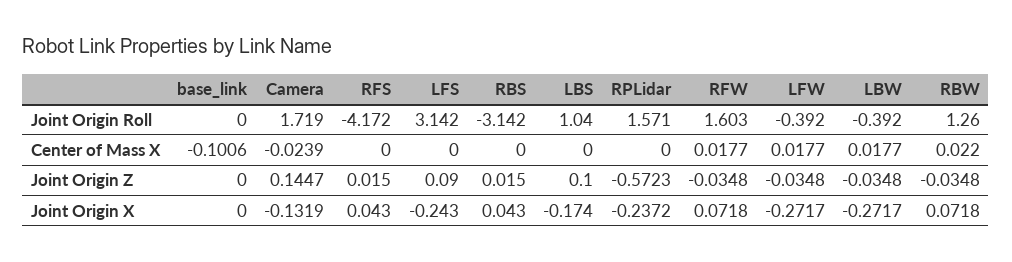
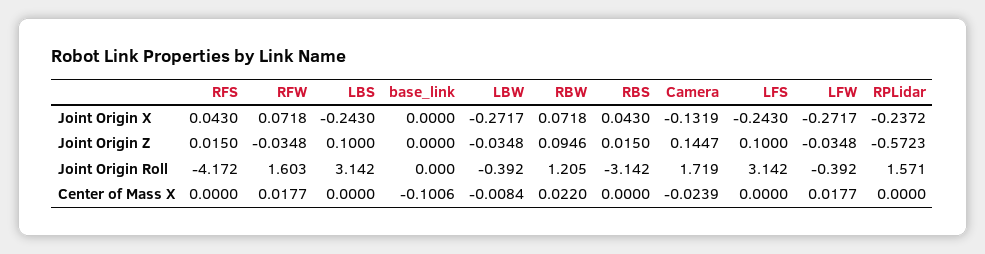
LBS, Joint Origin Roll: 1.04 -> 3.142
RBW, Joint Origin Roll: 1.26 -> 1.205
LBW, Center of Mass X: 0.0177 -> -0.0084
LFS, Joint Origin Z: 0.09 -> 0.1
RBW, Joint Origin Z: -0.0348 -> 0.0946
LBS, Joint Origin X: -0.174 -> -0.243

